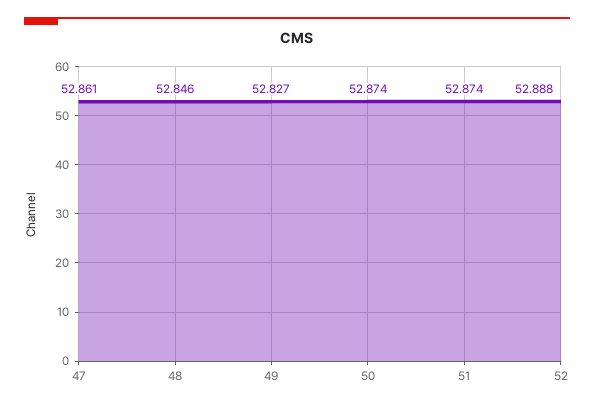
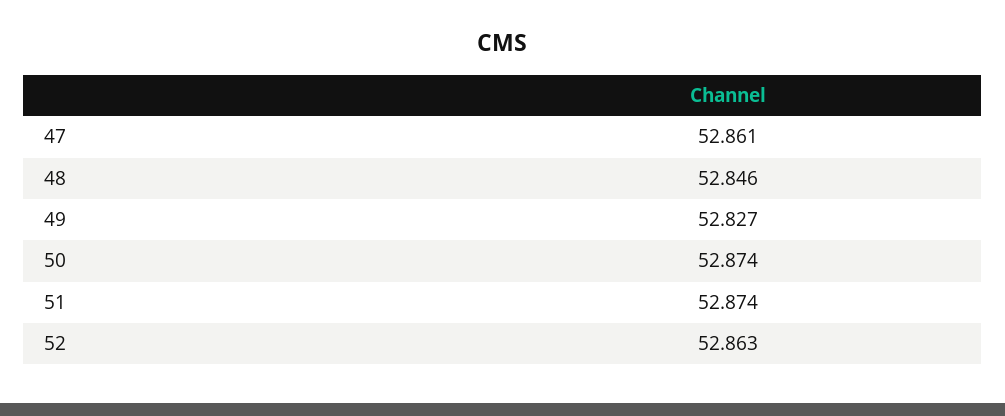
52: 52.888 -> 52.863

